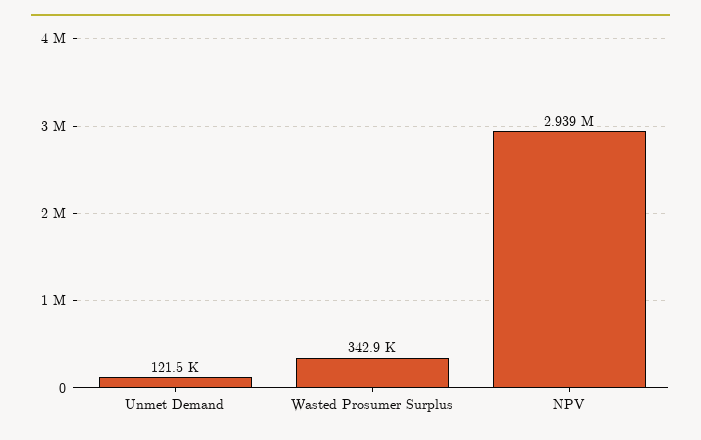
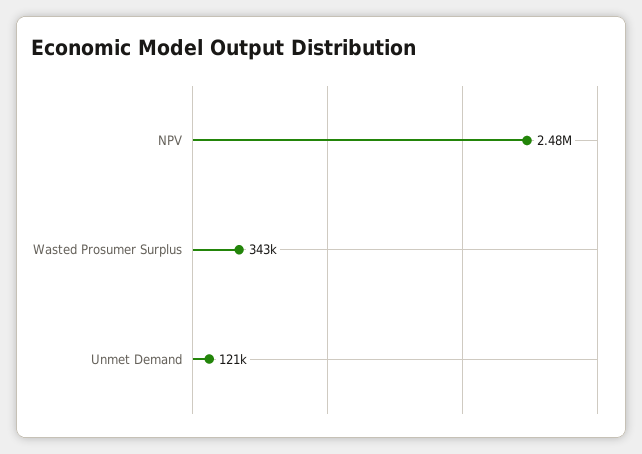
NPV: 2939000 -> 2480000

